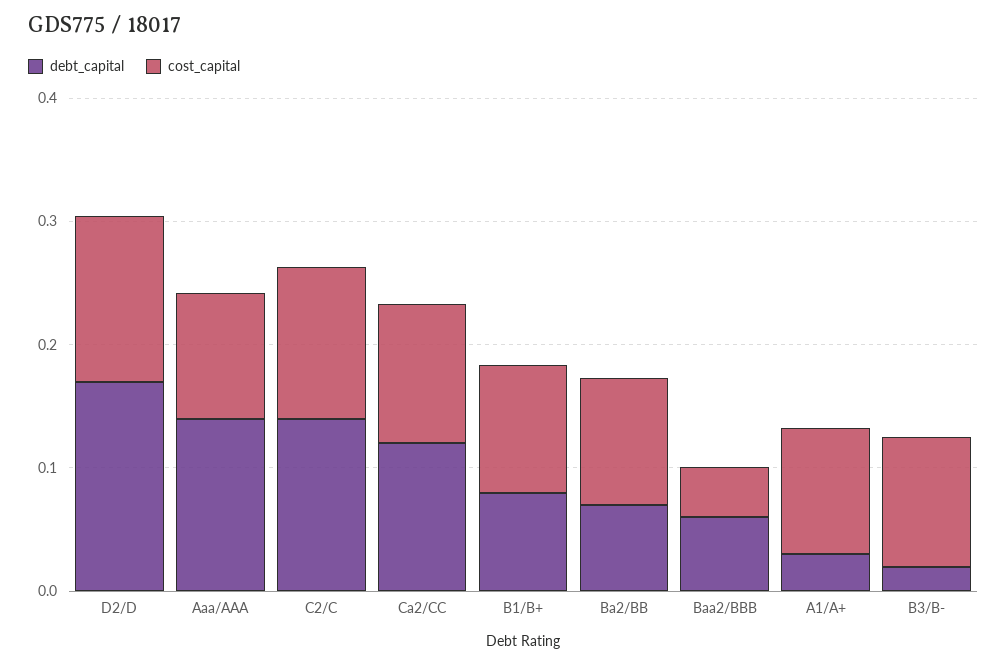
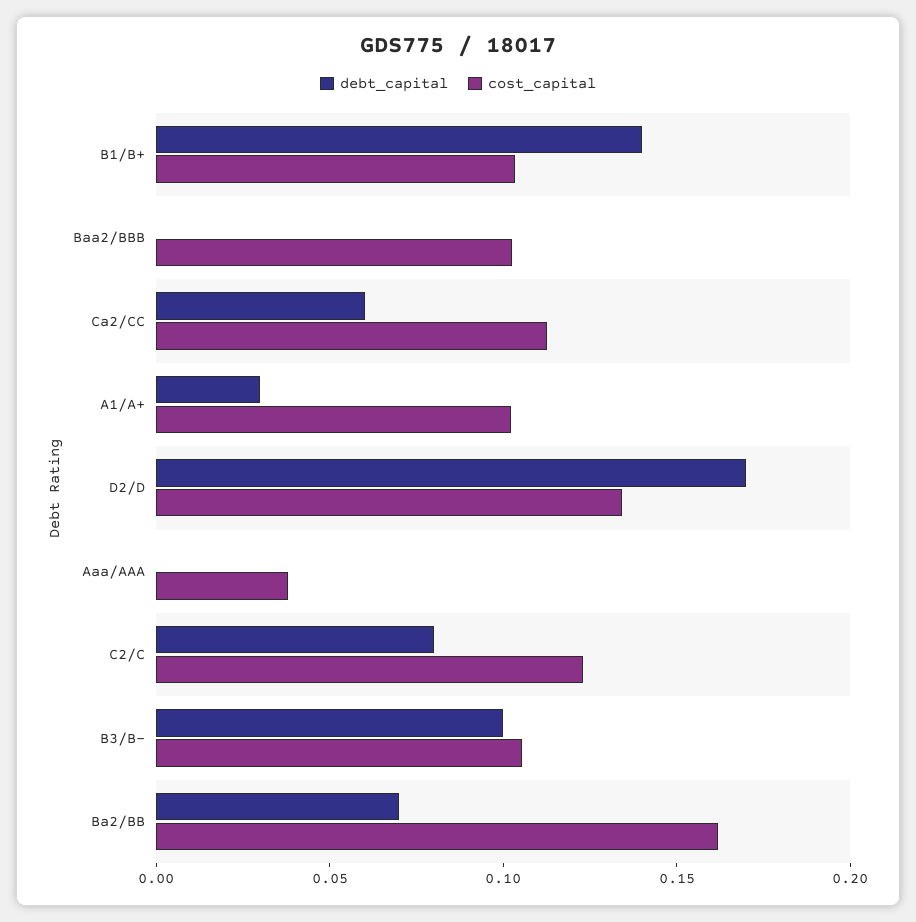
debt_capital, Aaa/AAA: 0.14 -> 0
cost_capital, Aaa/AAA: 0.1 -> 0.04
debt_capital, C2/C: 0.14 -> 0.08
debt_capital, Ca2/CC: 0.12 -> 0.06
debt_capital, B1/B+: 0.08 -> 0.14
cost_capital, Ba2/BB: 0.1 -> 0.16
debt_capital, Baa2/BBB: 0.06 -> 0
cost_capital, Baa2/BBB: 0.04 -> 0.1
debt_capital, B3/B-: 0.02 -> 0.1

